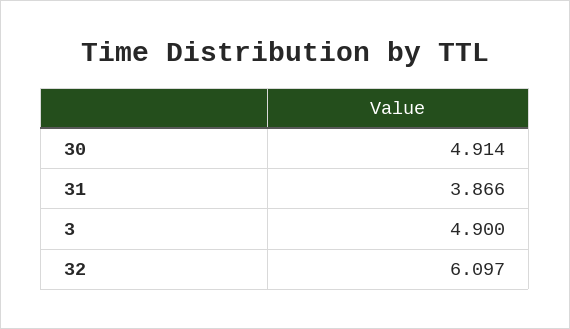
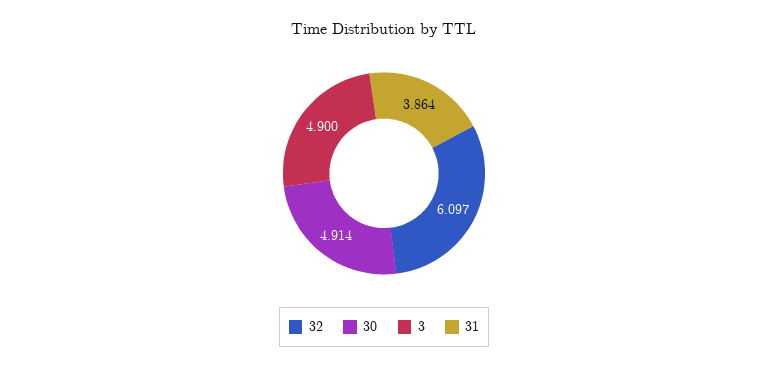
31: 3.866 -> 3.864

